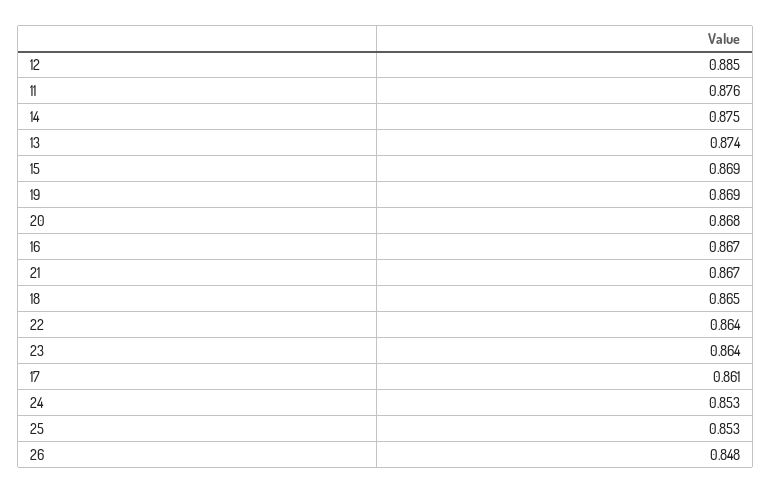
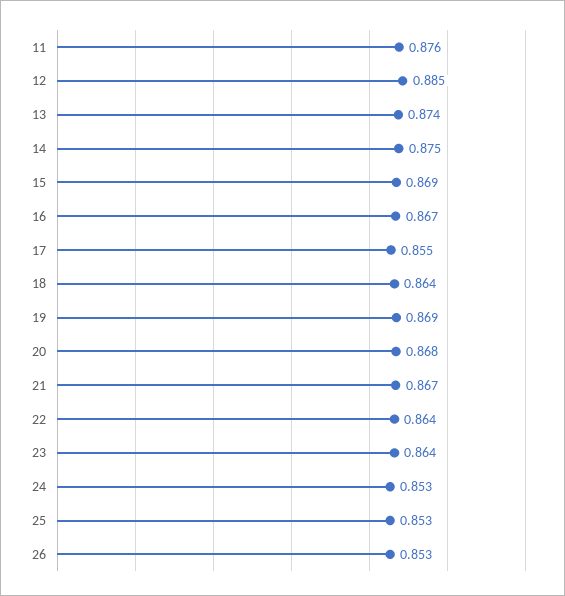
18: 0.865 -> 0.864
17: 0.861 -> 0.855
26: 0.848 -> 0.853

